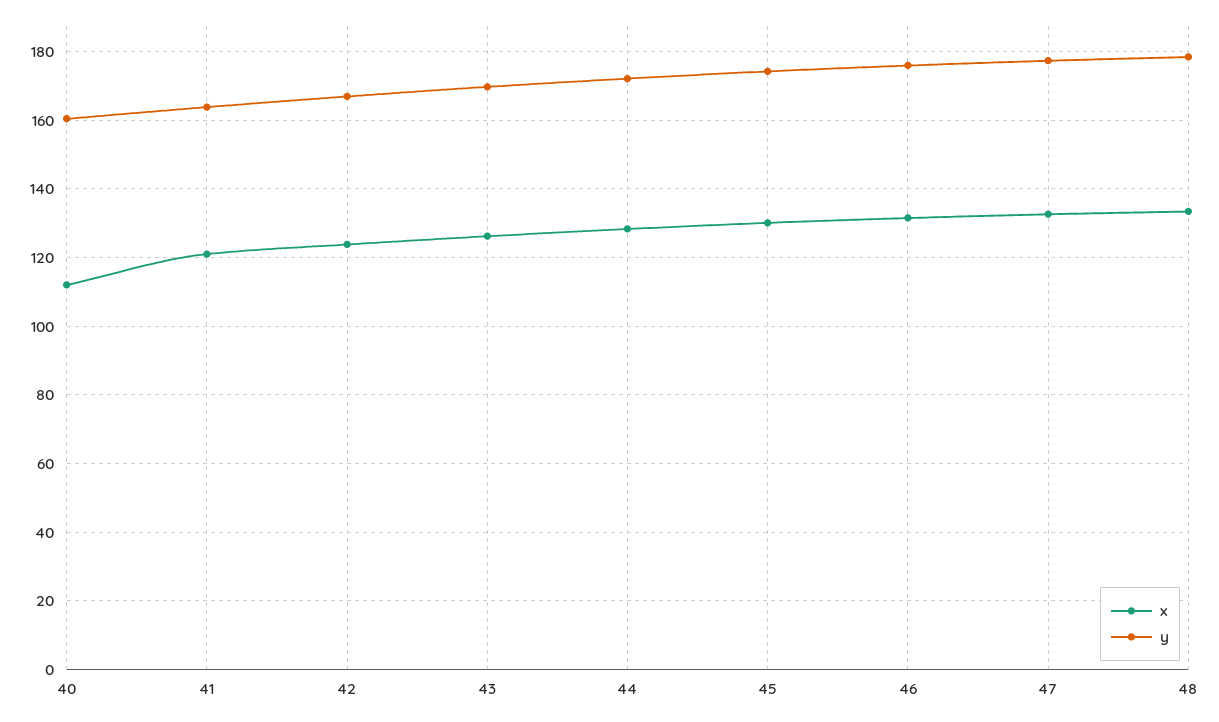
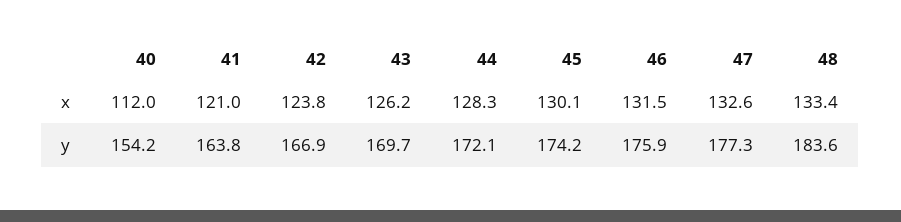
y, 40: 160 -> 154.2
y, 48: 178 -> 183.6

